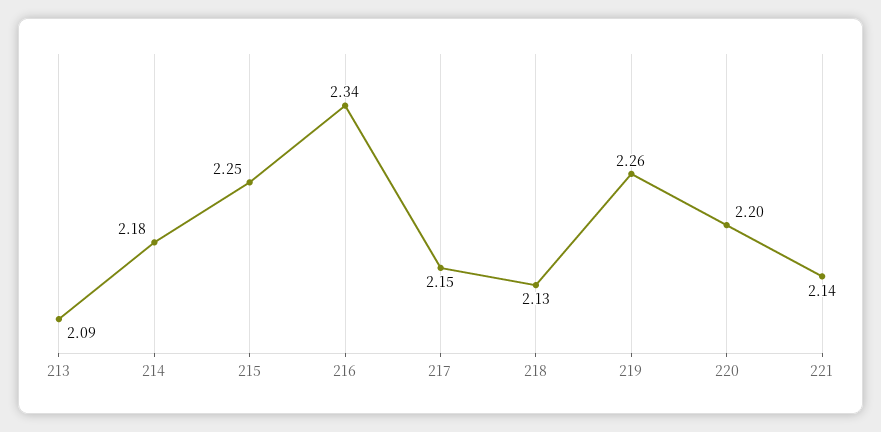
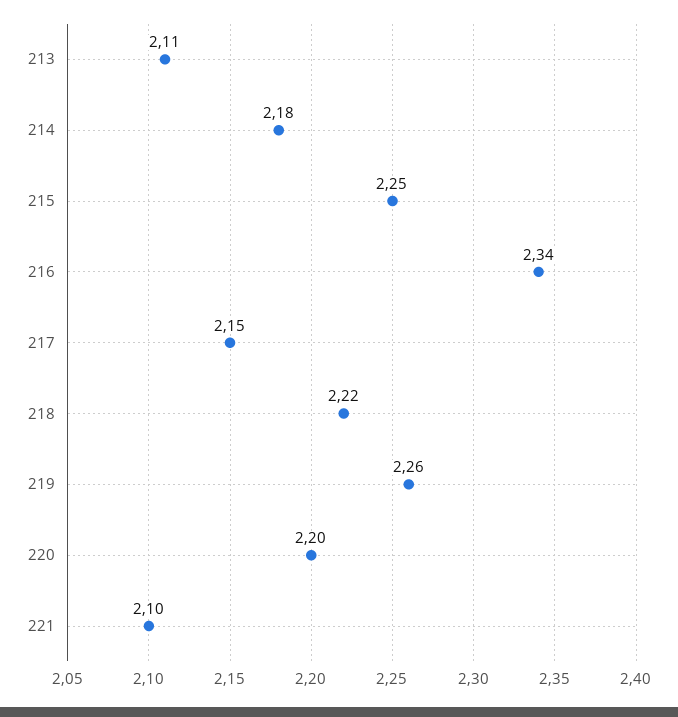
213: 2.09 -> 2.11
218: 2.13 -> 2.22
221: 2.14 -> 2.1

